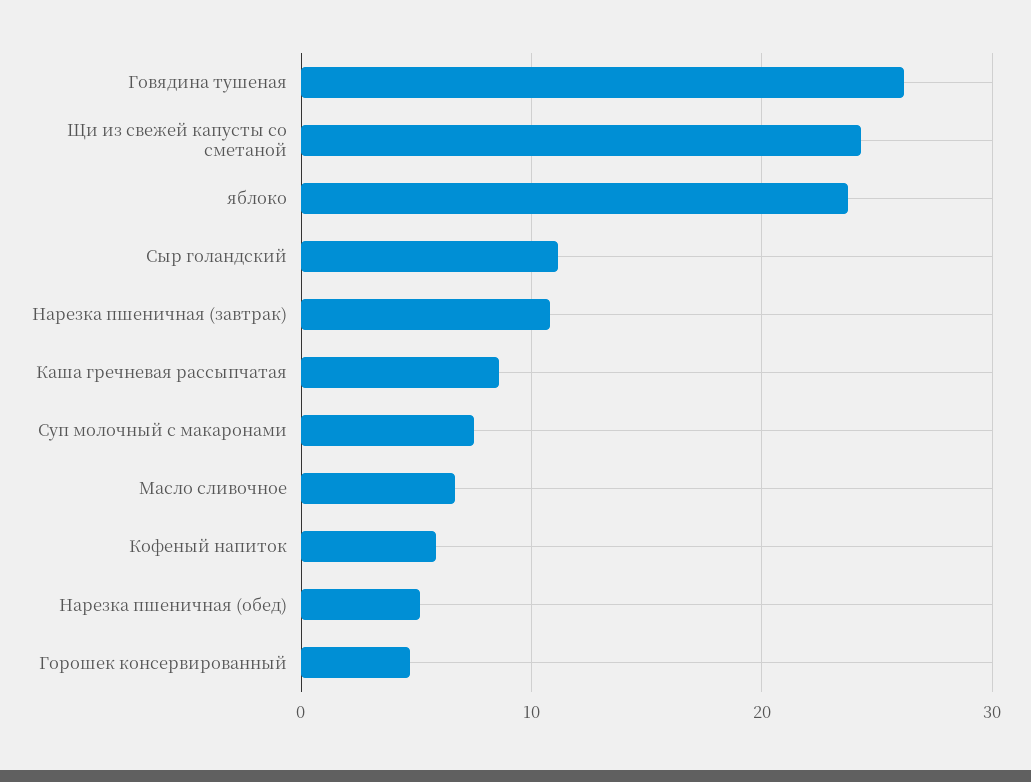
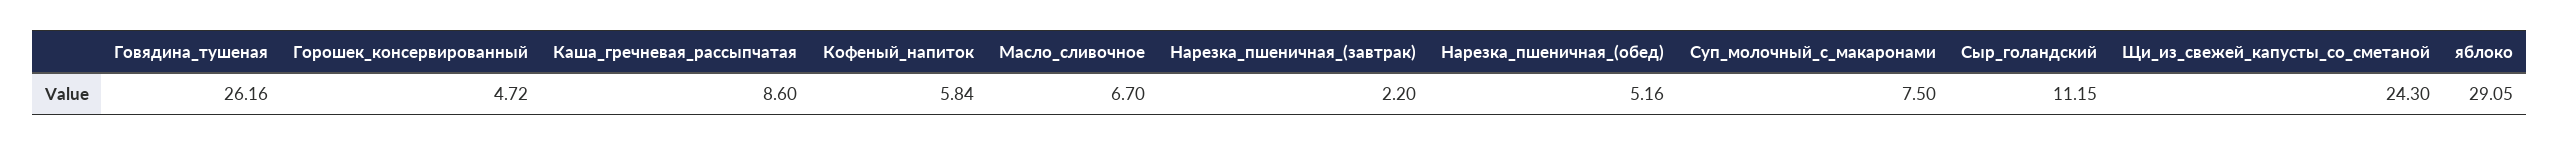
яблоко: 24 -> 29.05
Нарезка пшеничная (завтрак): 11 -> 2.2

